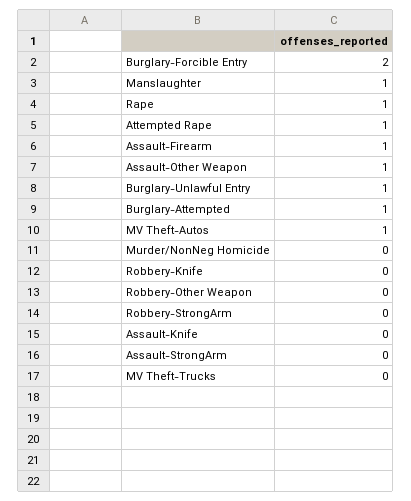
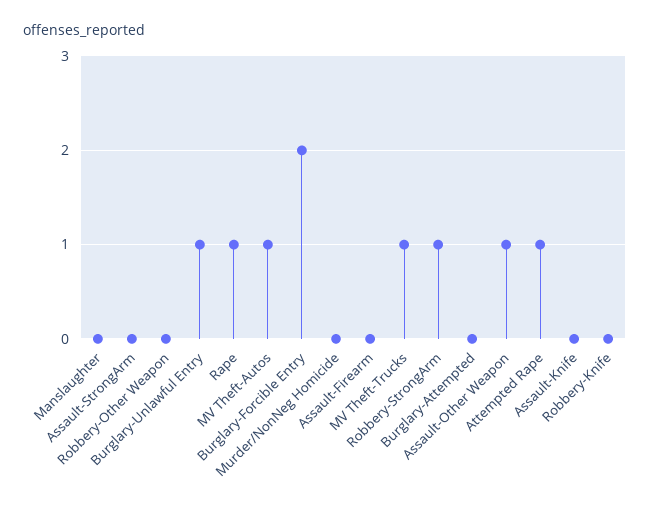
Manslaughter: 1 -> 0
Assault-Firearm: 1 -> 0
Burglary-Attempted: 1 -> 0
Robbery-StrongArm: 0 -> 1
MV Theft-Trucks: 0 -> 1

